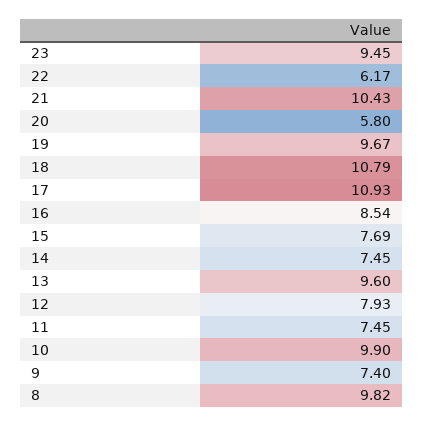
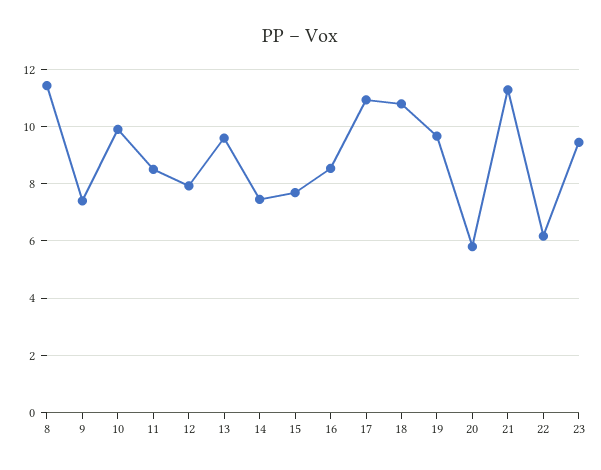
21: 10.43 -> 11.25
11: 7.45 -> 8.5
8: 9.82 -> 11.5

